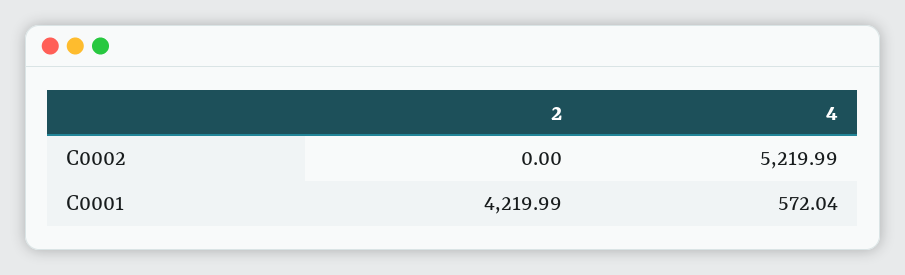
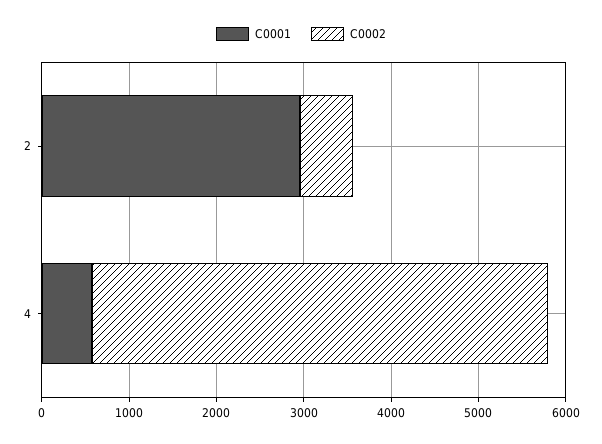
C0002, 2: 0 -> 600
C0001, 2: 4219.99 -> 3000

